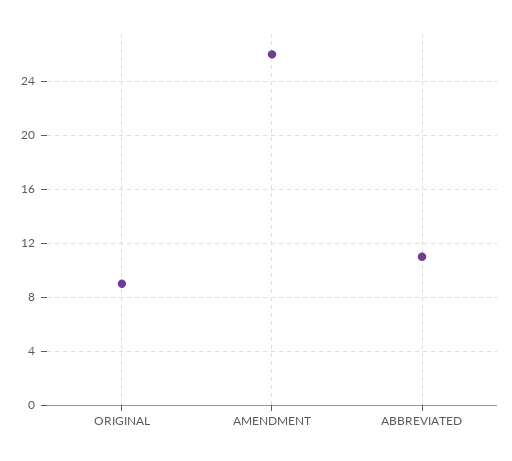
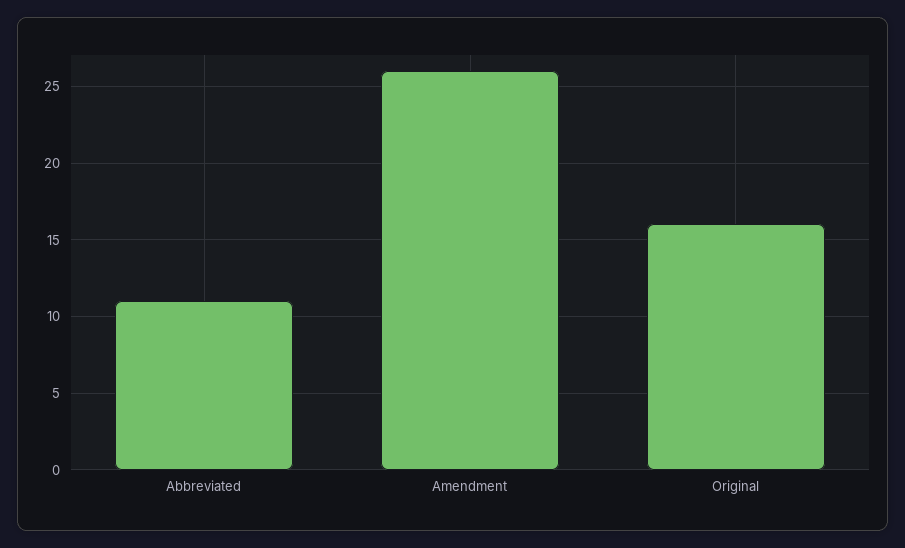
ORIGINAL: 9 -> 16

